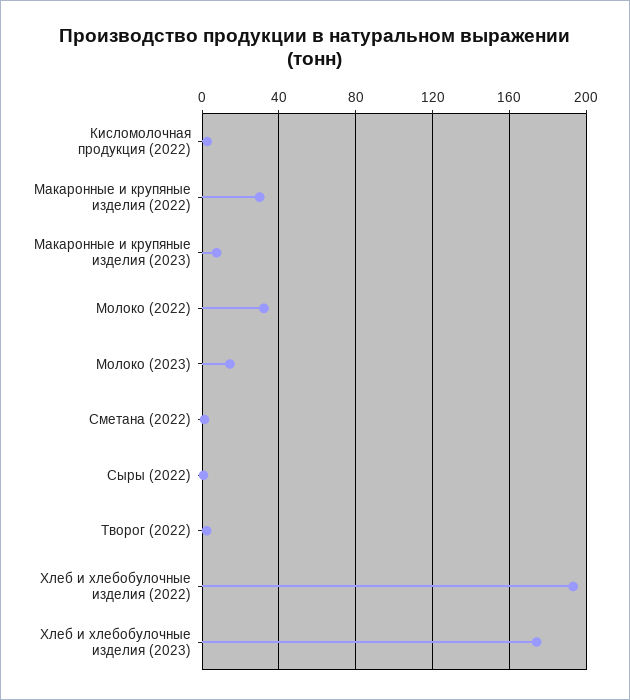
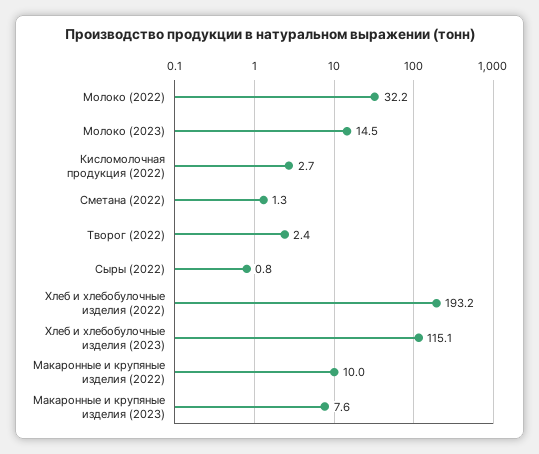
Макаронные и крупяные изделия (2022): 30 -> 10
Хлеб и хлебобулочные изделия (2023): 175 -> 115.1

